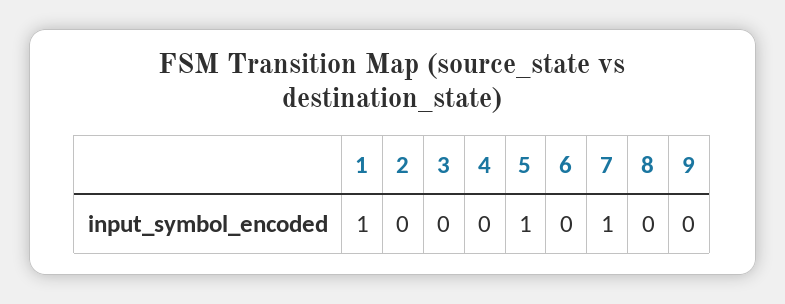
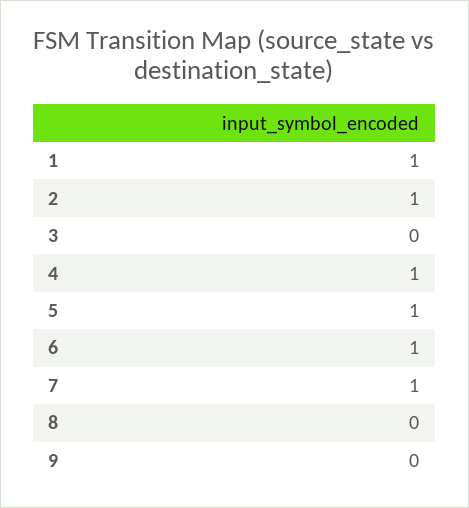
2: 0 -> 1
4: 0 -> 1
6: 0 -> 1

